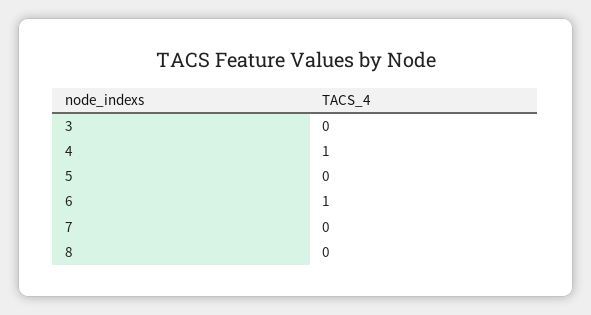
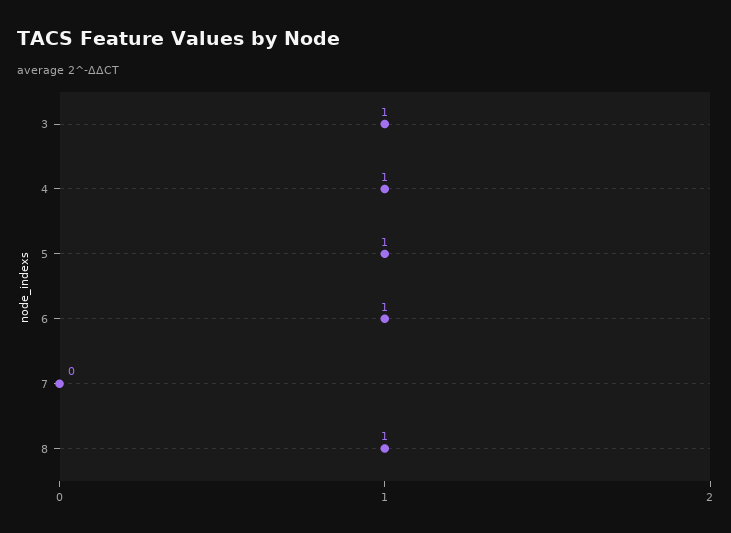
3: 0 -> 1
5: 0 -> 1
8: 0 -> 1

